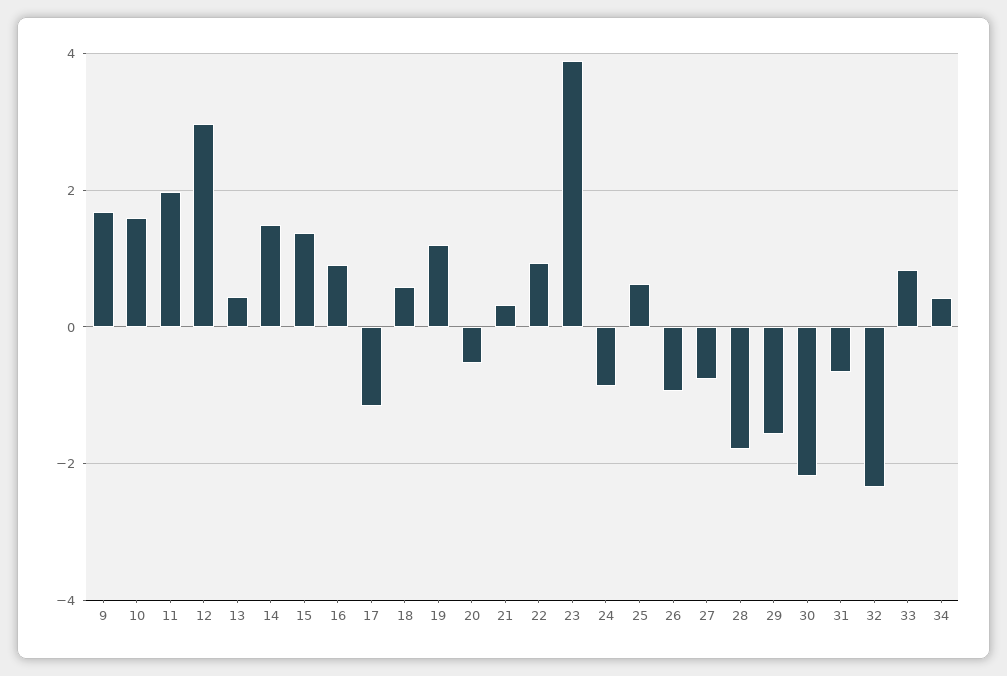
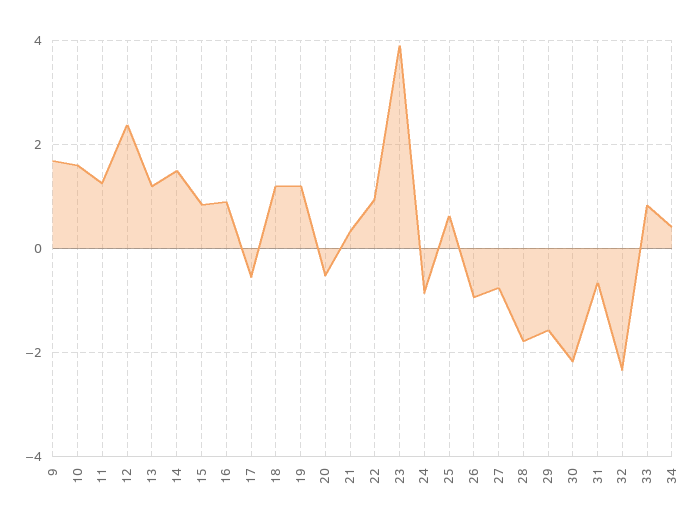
11: 2 -> 1.2
12: 3 -> 2.4
13: 0.4 -> 1.2
15: 1.4 -> 0.8
17: -1.2 -> -0.6
18: 0.6 -> 1.2

